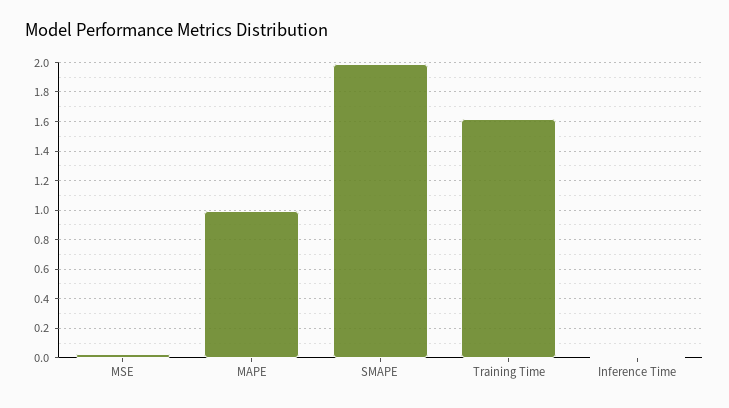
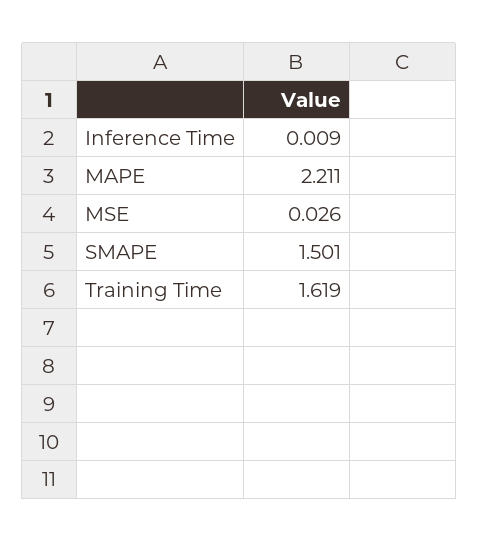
MAPE: 1 -> 2.211
SMAPE: 2 -> 1.501

